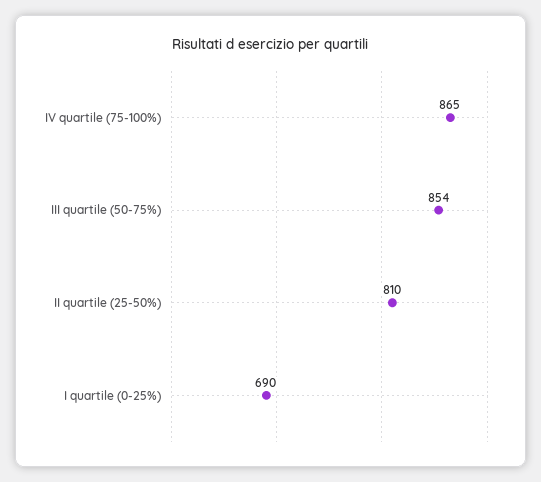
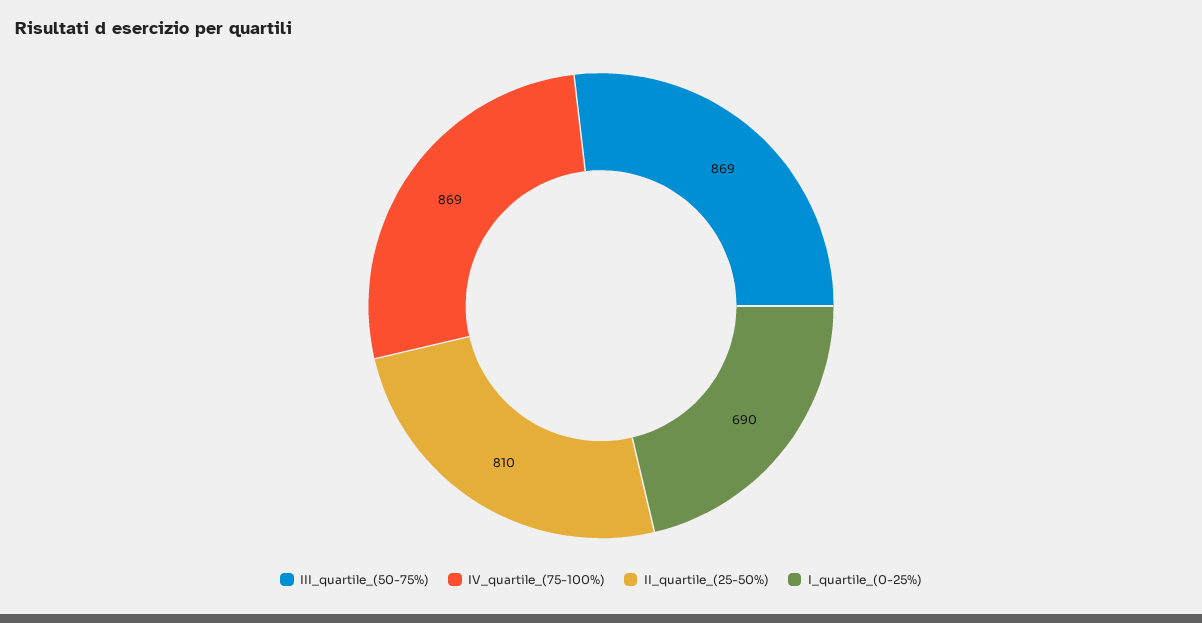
IV quartile (75-100%): 865 -> 869
III quartile (50-75%): 854 -> 869

